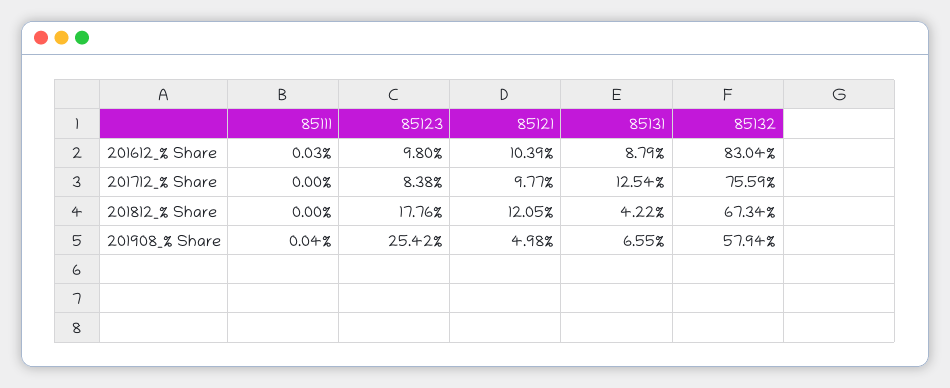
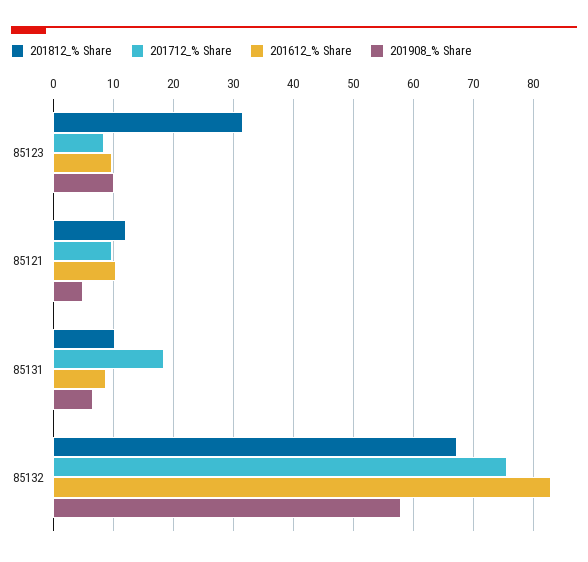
201612_% Share, 85111: 0.03 -> none
201712_% Share, 85111: 0 -> none
201712_% Share, 85131: 12.54 -> 18
201812_% Share, 85111: 0 -> none
201812_% Share, 85123: 17.76 -> 32
201812_% Share, 85131: 4.22 -> 10
201908_% Share, 85111: 0.04 -> none
201908_% Share, 85123: 25.42 -> 10

